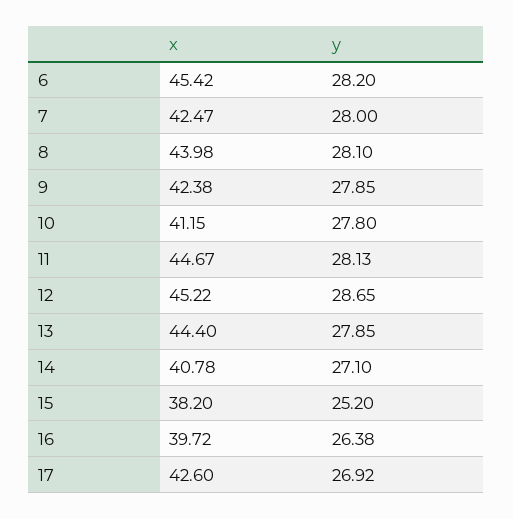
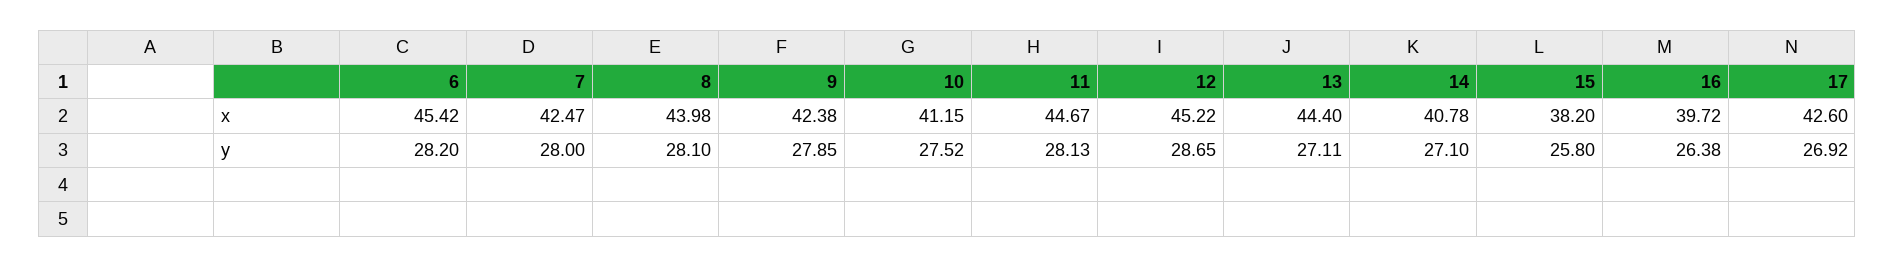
y, 10: 27.8 -> 27.52
y, 13: 27.85 -> 27.11
y, 15: 25.2 -> 25.8

